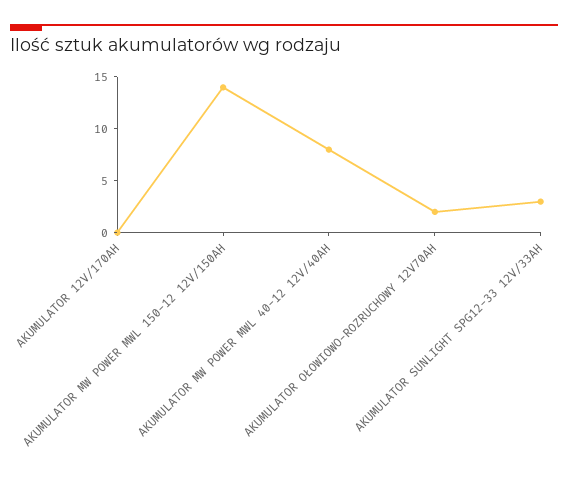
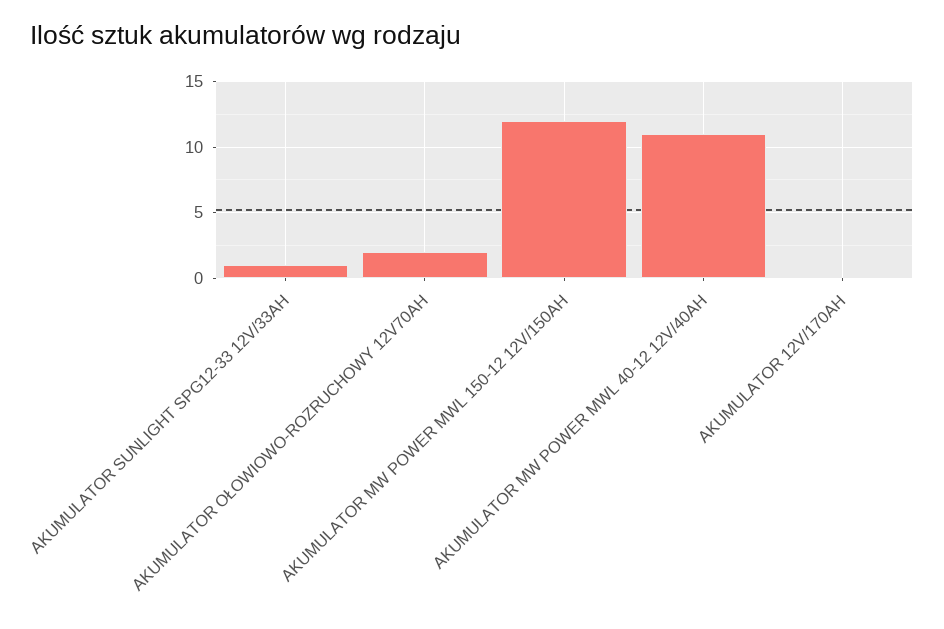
AKUMULATOR MW POWER MWL 150-12 12V/150AH: 14 -> 12
AKUMULATOR MW POWER MWL 40-12 12V/40AH: 8 -> 11
AKUMULATOR SUNLIGHT SPG12-33 12V/33AH: 3 -> 1

